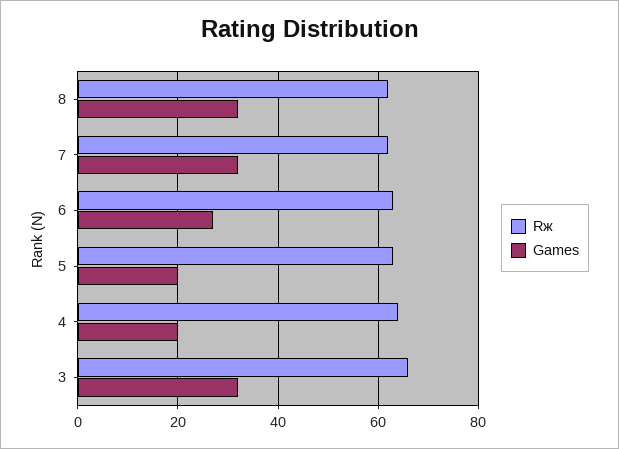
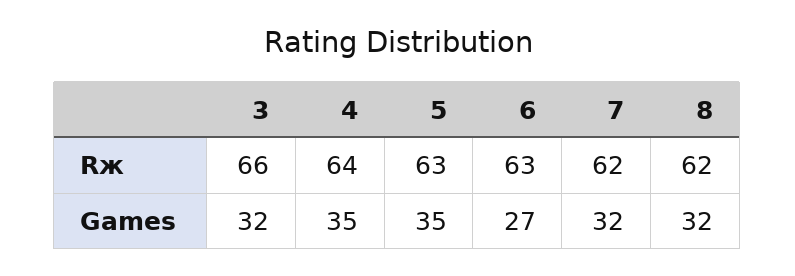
Games, 5: 20 -> 35
Games, 4: 20 -> 35

